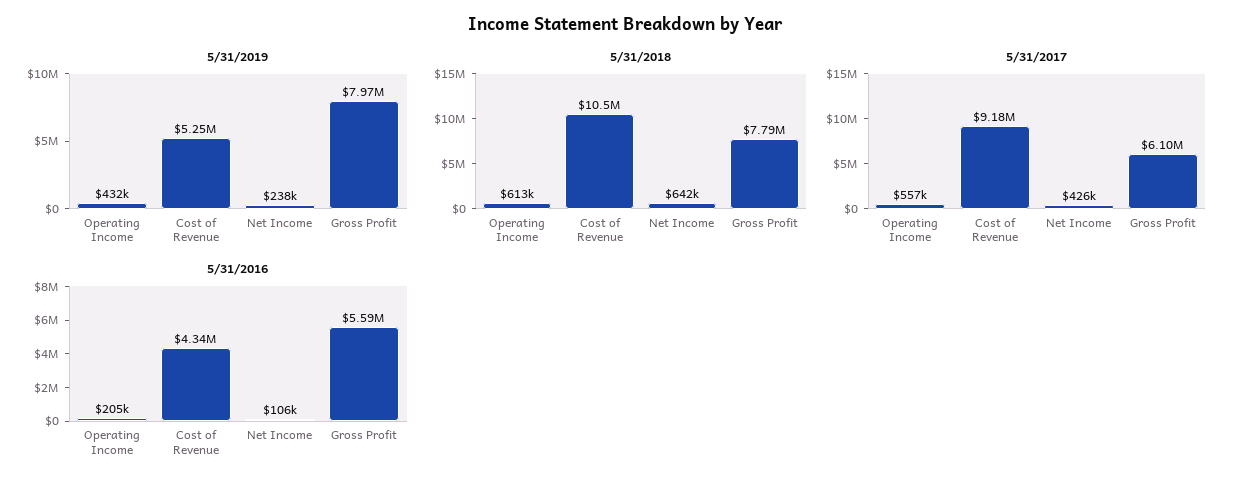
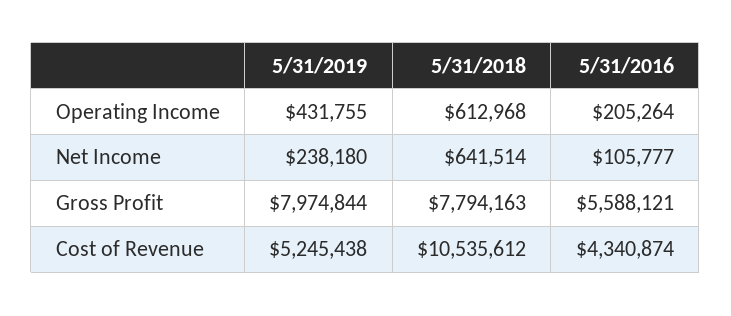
5/31/2017, Operating Income: 557000 -> none
5/31/2017, Cost of Revenue: 9180000 -> none
5/31/2017, Net Income: 426000 -> none
5/31/2017, Gross Profit: 6100000 -> none

